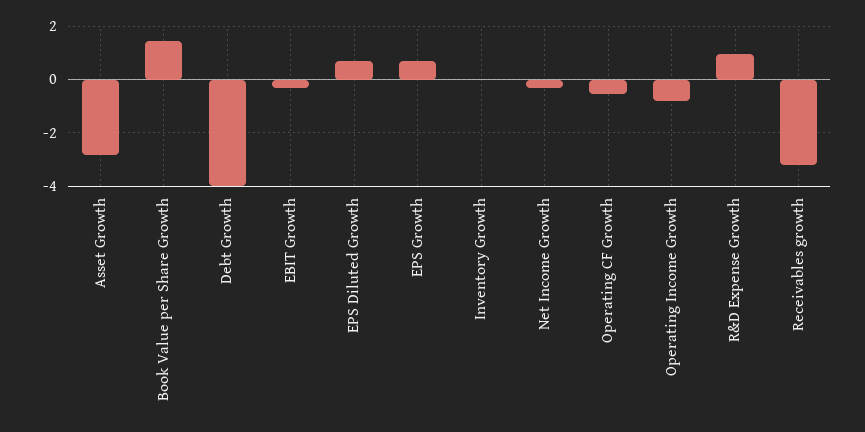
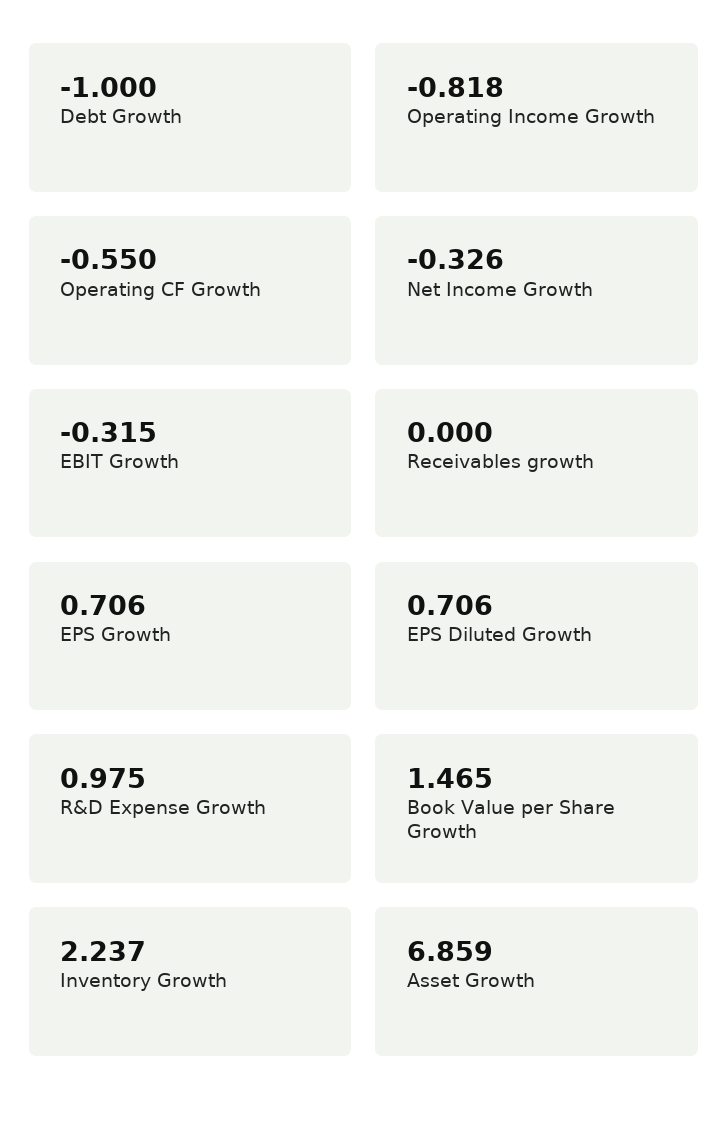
Asset Growth: -2.75 -> 6.859
Debt Growth: -4 -> -1
Inventory Growth: 0 -> 2.237
Receivables growth: -3.25 -> 0

